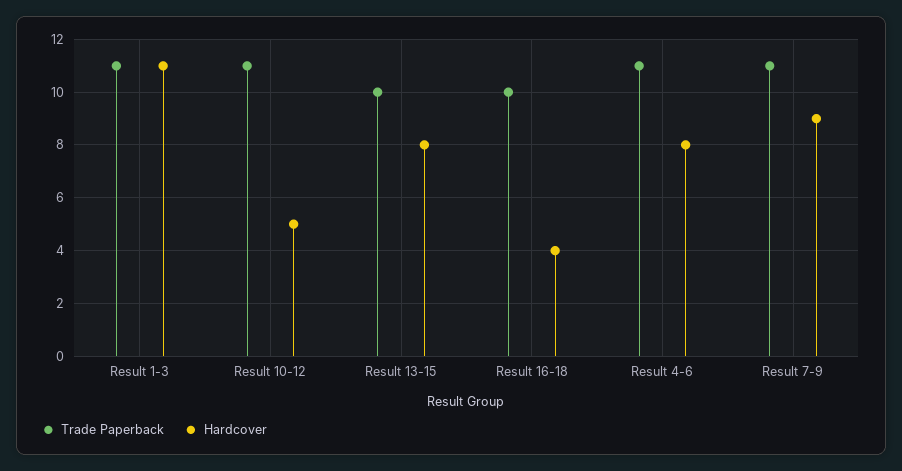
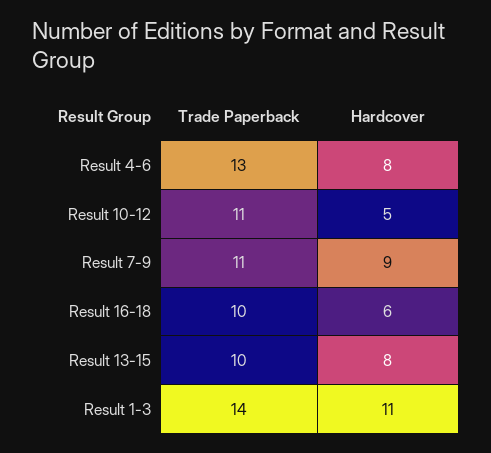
Trade Paperback, Result 1-3: 11 -> 14
Hardcover, Result 16-18: 4 -> 6
Trade Paperback, Result 4-6: 11 -> 13

